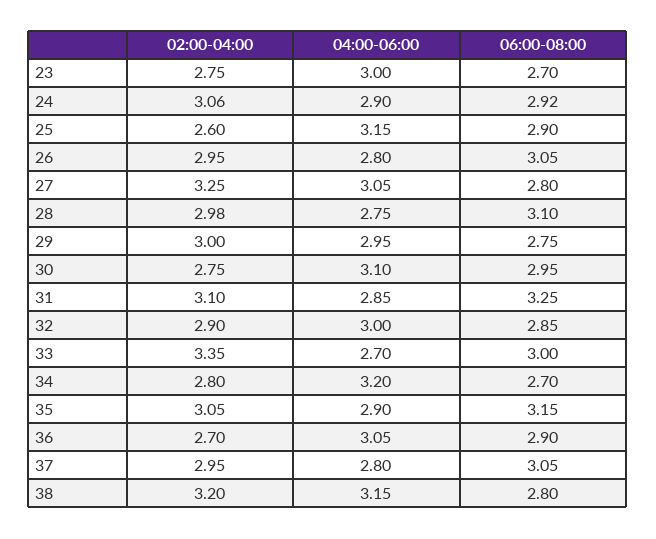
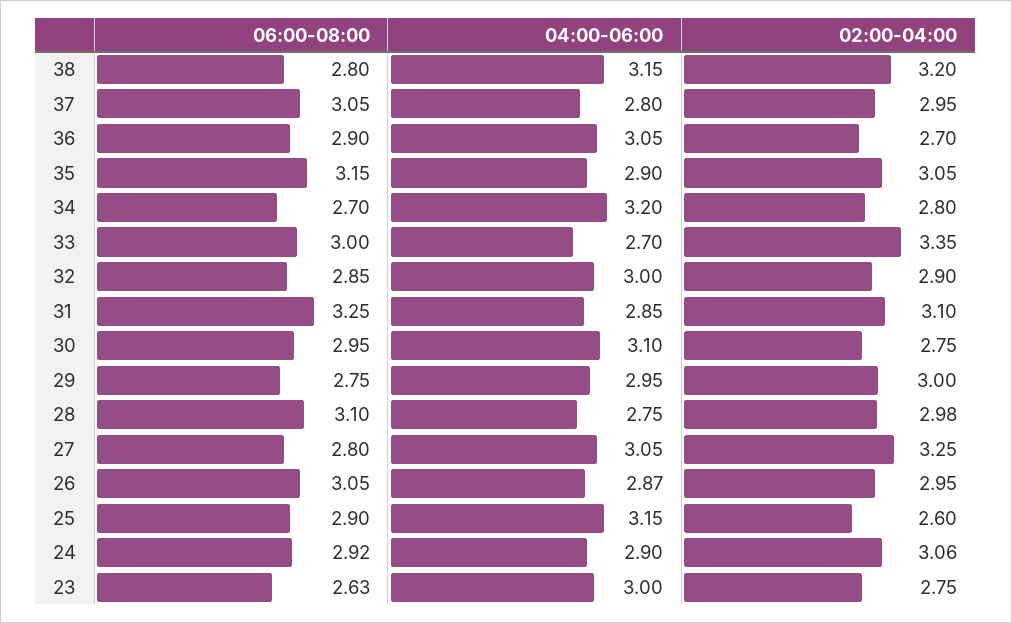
06:00-08:00, 23: 2.7 -> 2.63
04:00-06:00, 26: 2.8 -> 2.87

